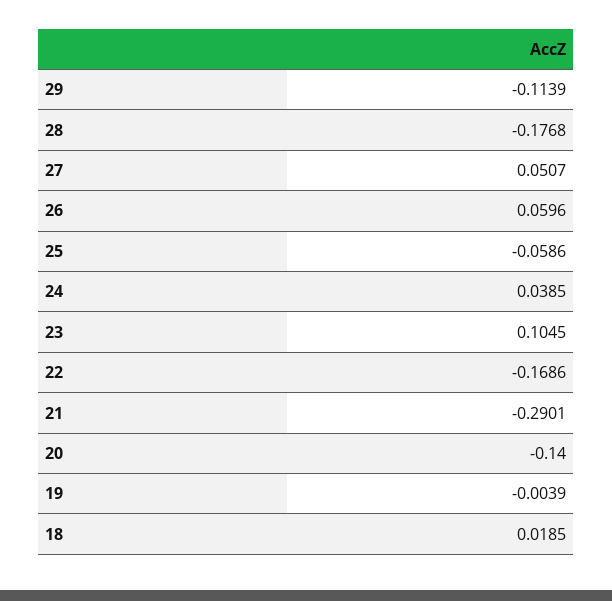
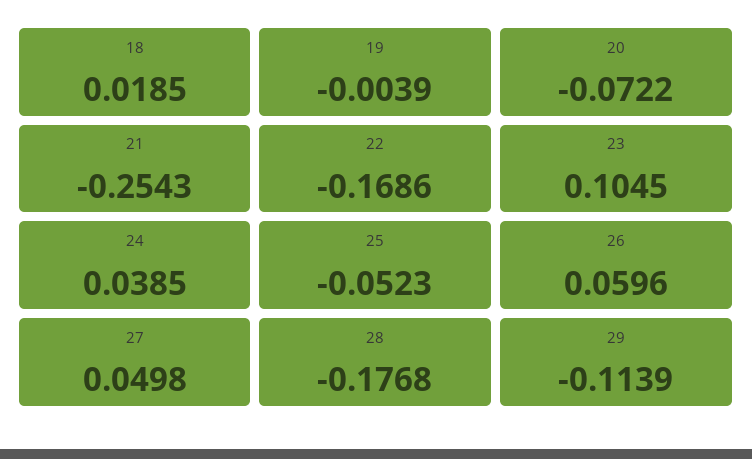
27: 0.0507 -> 0.0498
25: -0.0586 -> -0.0523
21: -0.2901 -> -0.2543
20: -0.14 -> -0.0722

